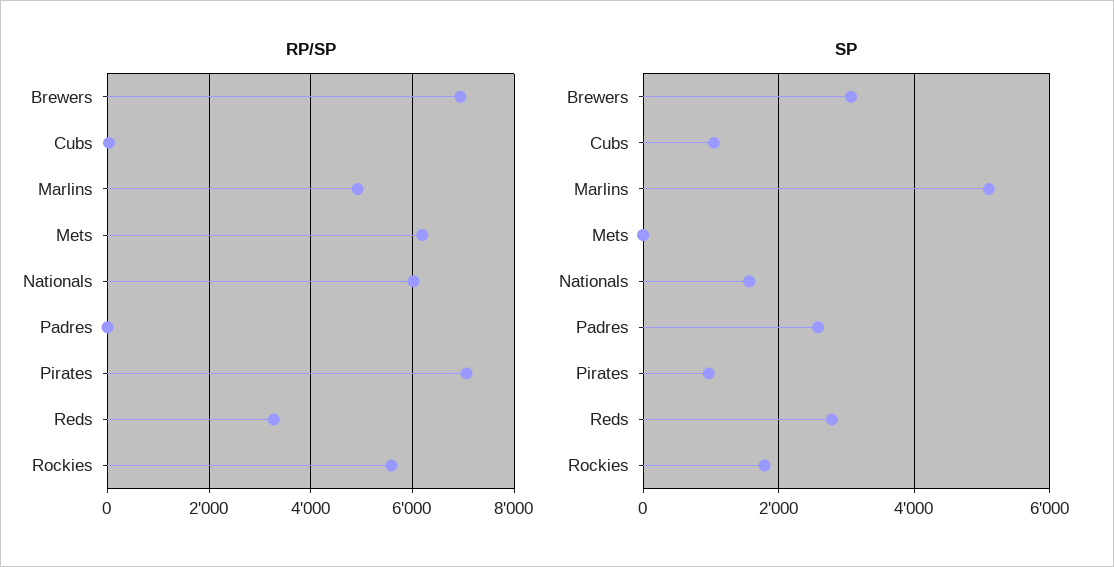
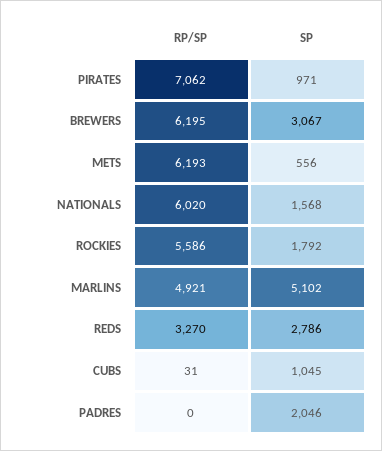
RP/SP, Brewers: 7000 -> 6195
SP, Mets: 0 -> 556
SP, Padres: 2600 -> 2046

